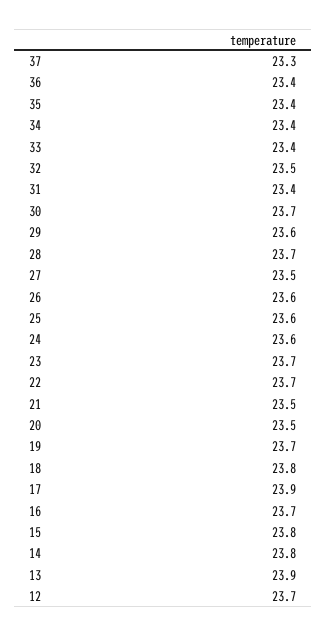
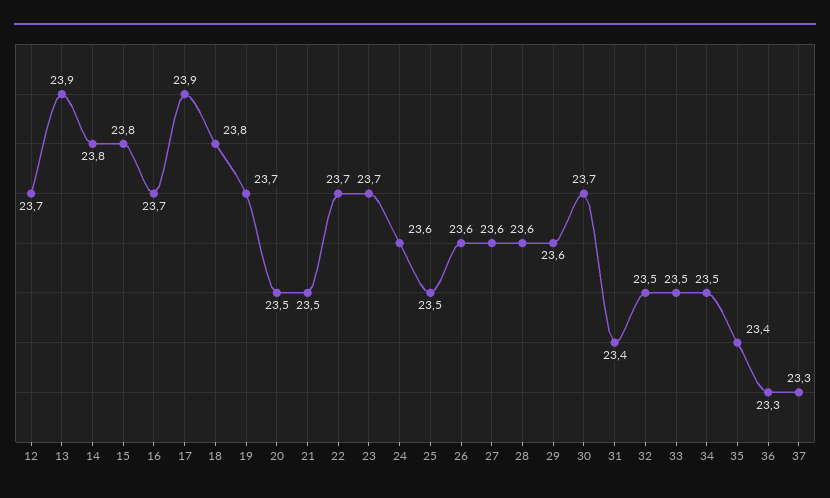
36: 23.4 -> 23.3
34: 23.4 -> 23.5
33: 23.4 -> 23.5
28: 23.7 -> 23.6
27: 23.5 -> 23.6
25: 23.6 -> 23.5

